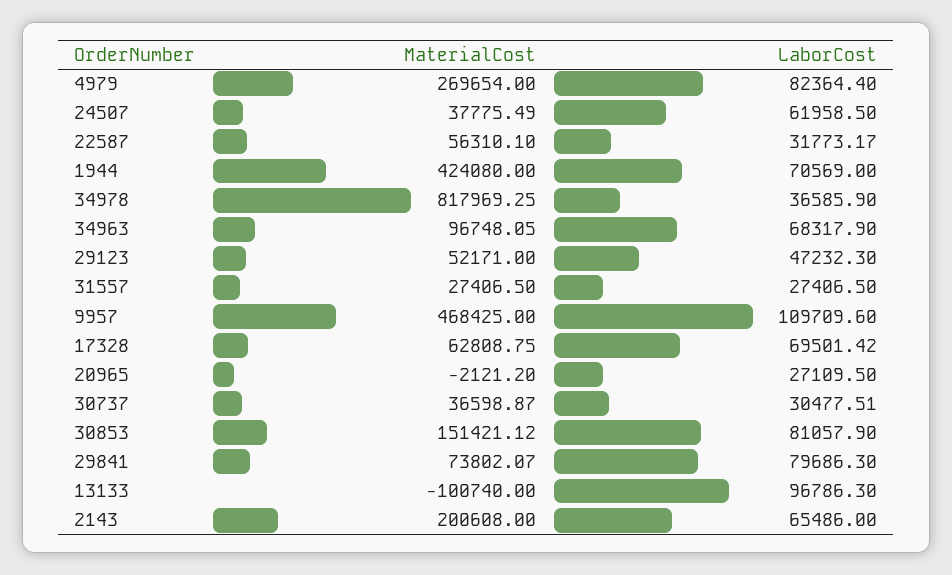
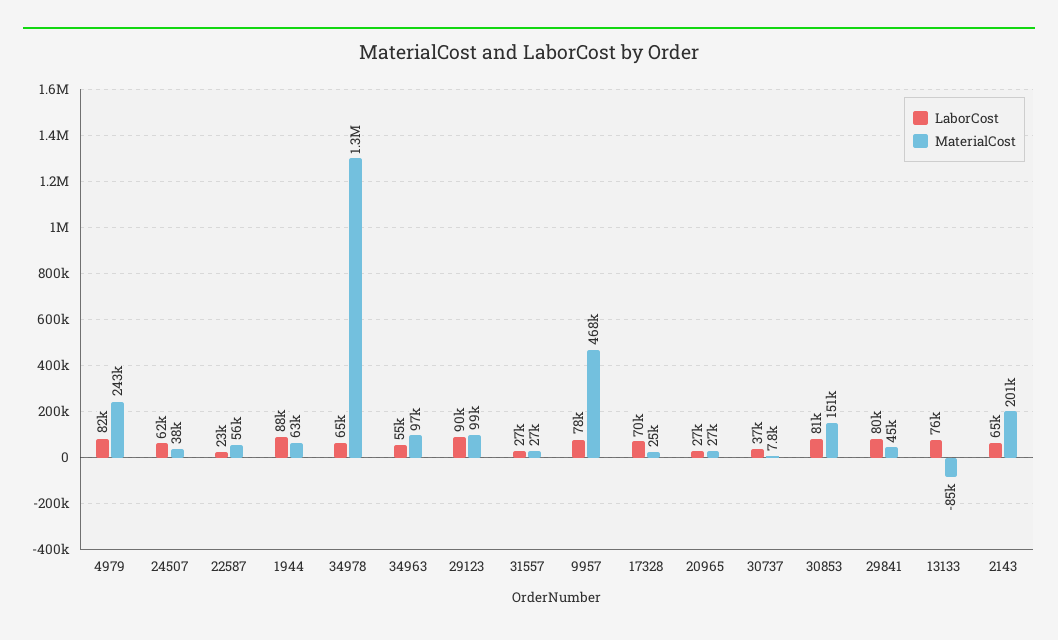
MaterialCost, 4979: 269654 -> 243000
LaborCost, 22587: 31773.17 -> 23000
MaterialCost, 1944: 424080 -> 63000
LaborCost, 1944: 70569 -> 88000
MaterialCost, 34978: 817969.25 -> 1300000
LaborCost, 34978: 36585.9 -> 65000
LaborCost, 34963: 68317.9 -> 55000
MaterialCost, 29123: 52171 -> 99000
LaborCost, 29123: 47232.3 -> 90000
LaborCost, 9957: 109709.6 -> 78000
MaterialCost, 17328: 62808.75 -> 25000
MaterialCost, 20965: -2121.2 -> 27000
MaterialCost, 30737: 36598.87 -> 7800
LaborCost, 30737: 30477.51 -> 37000
MaterialCost, 29841: 73802.07 -> 45000
MaterialCost, 13133: -100740 -> -85000
LaborCost, 13133: 96786.3 -> 76000

